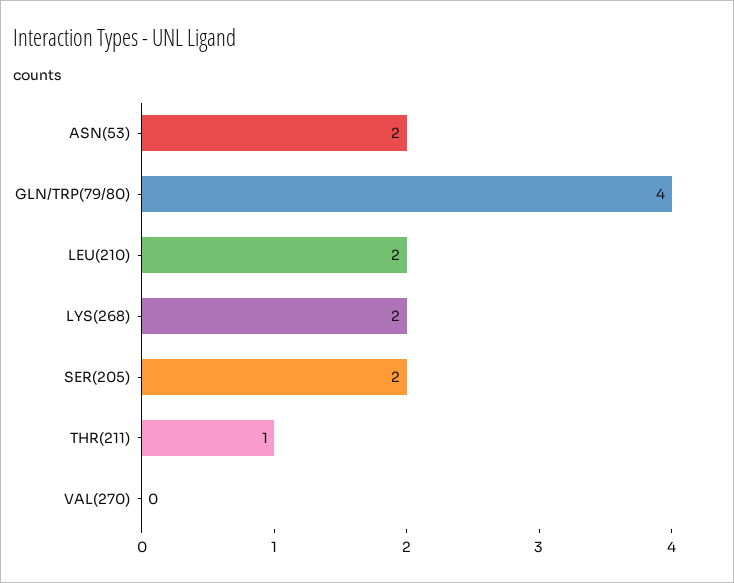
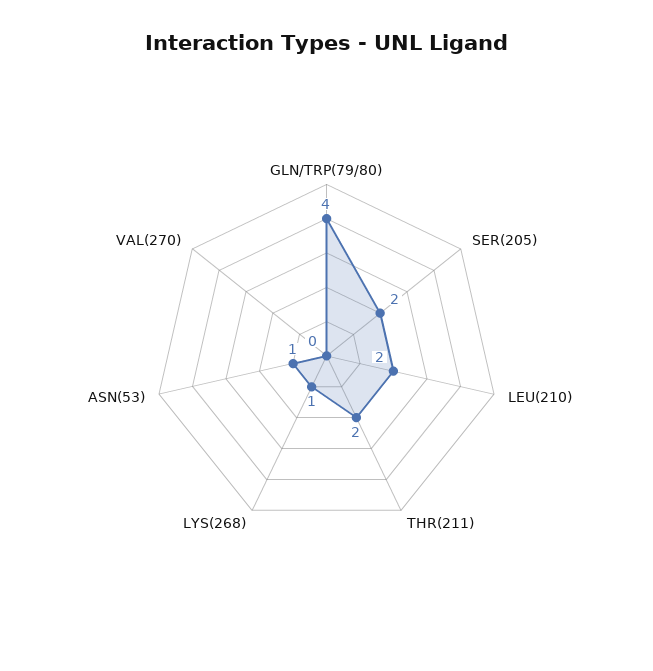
ASN(53): 2 -> 1
LYS(268): 2 -> 1
THR(211): 1 -> 2

